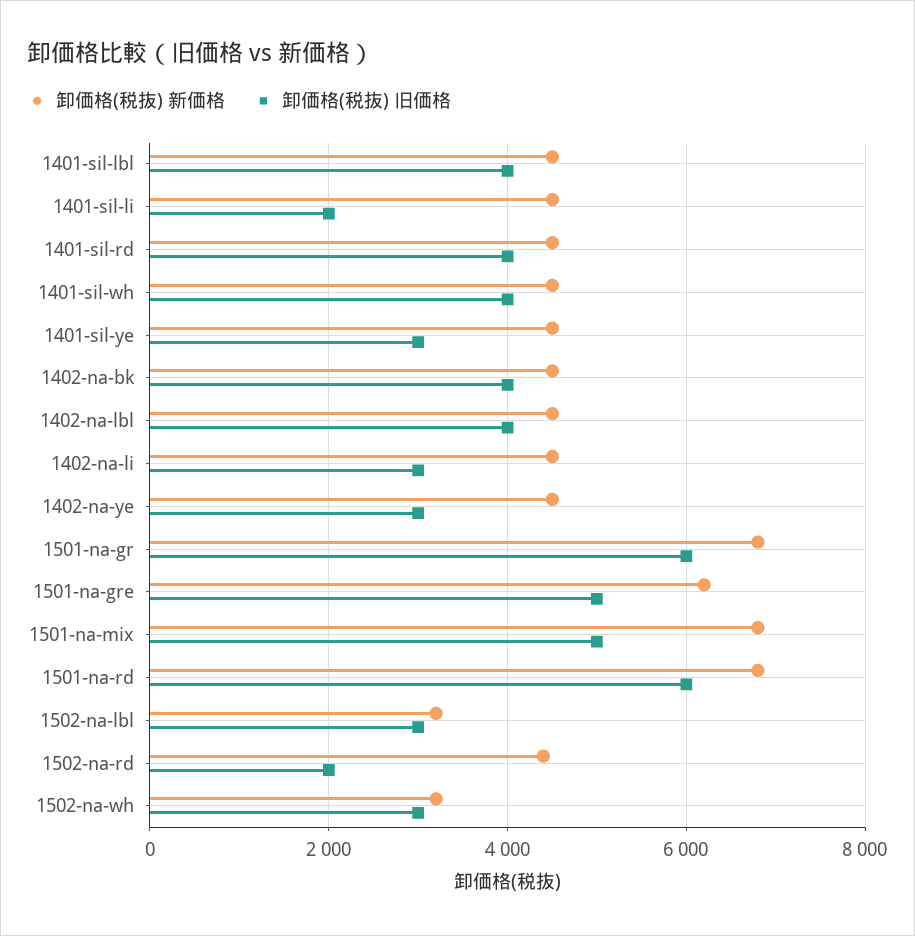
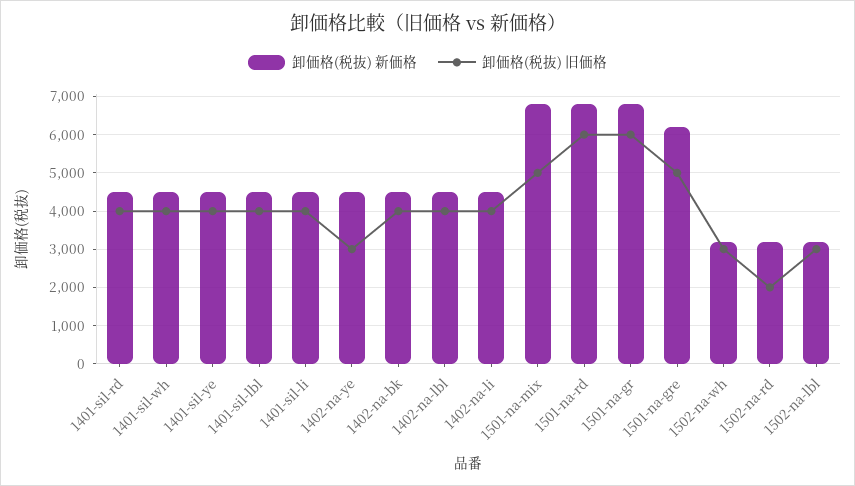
卸価格(税抜) 旧価格, 1401-sil-li: 2000 -> 4000
卸価格(税抜) 旧価格, 1401-sil-ye: 3000 -> 4000
卸価格(税抜) 旧価格, 1402-na-li: 3000 -> 4000
卸価格(税抜) 新価格, 1502-na-rd: 4400 -> 3200

